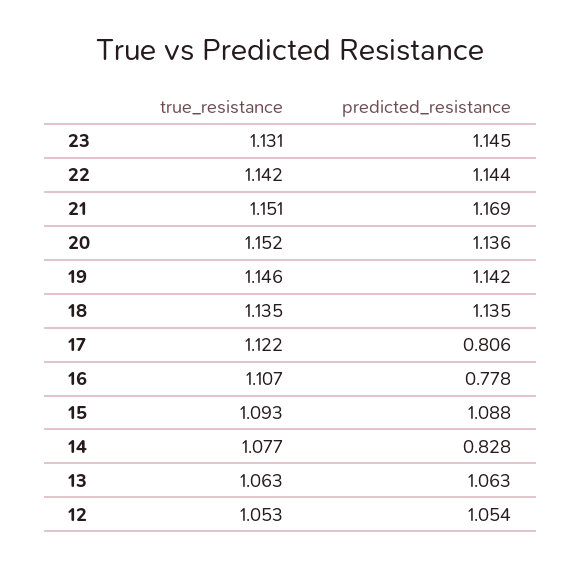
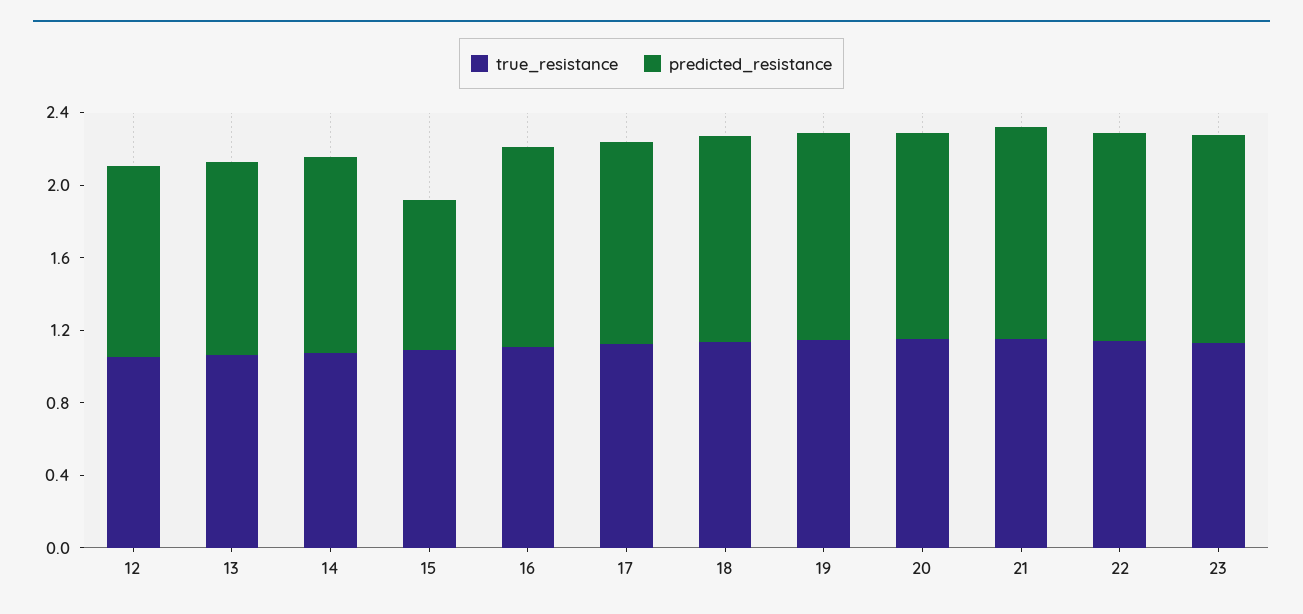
predicted_resistance, 17: 0.806 -> 1.1
predicted_resistance, 16: 0.778 -> 1.1
predicted_resistance, 15: 1.088 -> 0.8
predicted_resistance, 14: 0.828 -> 1.1

